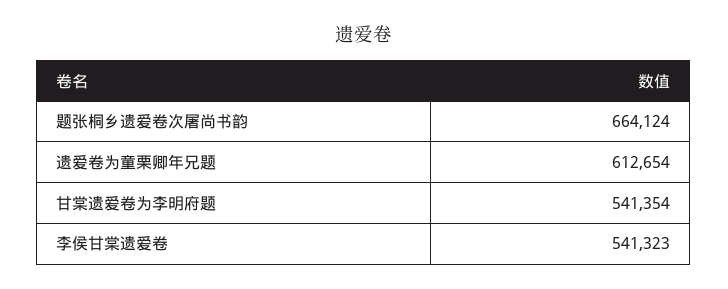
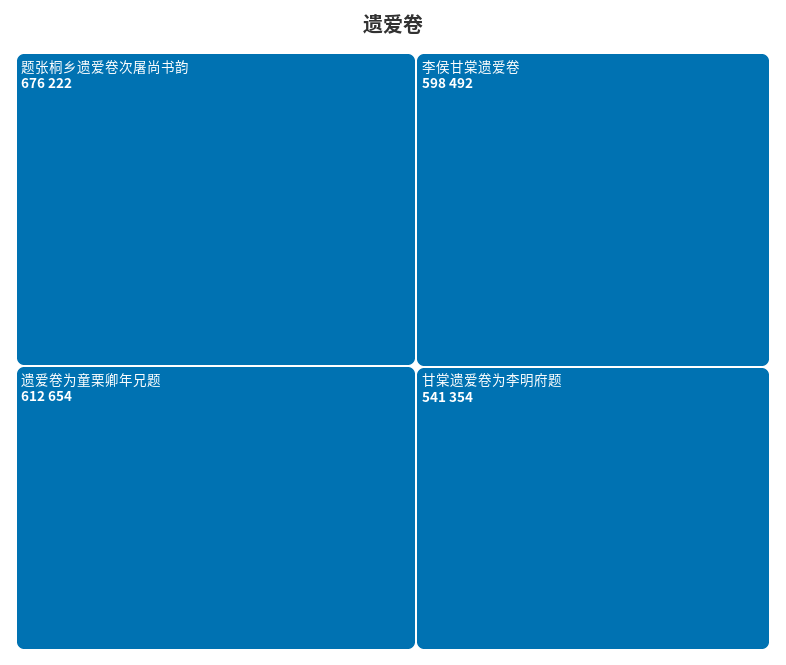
题张桐乡遗爱卷次屠尚书韵: 664124 -> 676222
李侯甘棠遗爱卷: 541323 -> 598492

